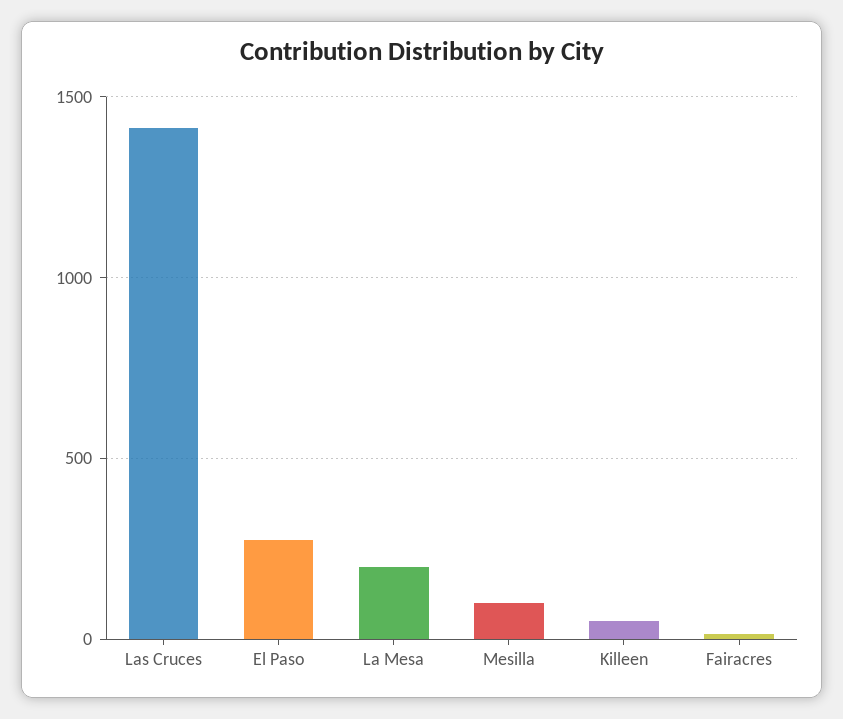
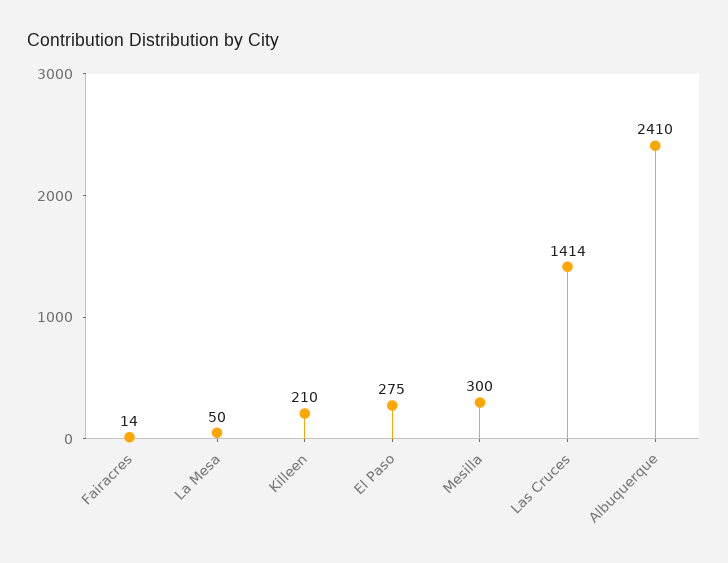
La Mesa: 200 -> 50
Mesilla: 100 -> 300
Killeen: 50 -> 210
Albuquerque: none -> 2410

